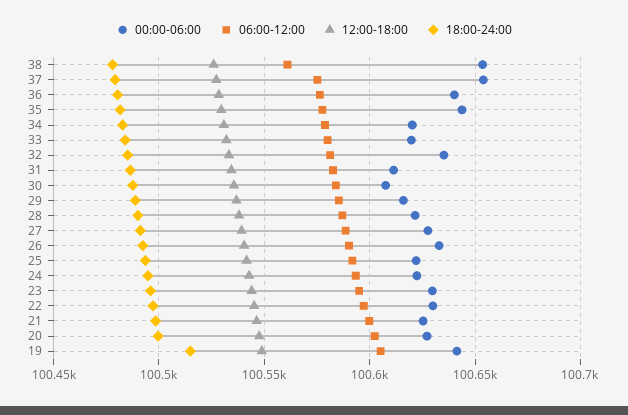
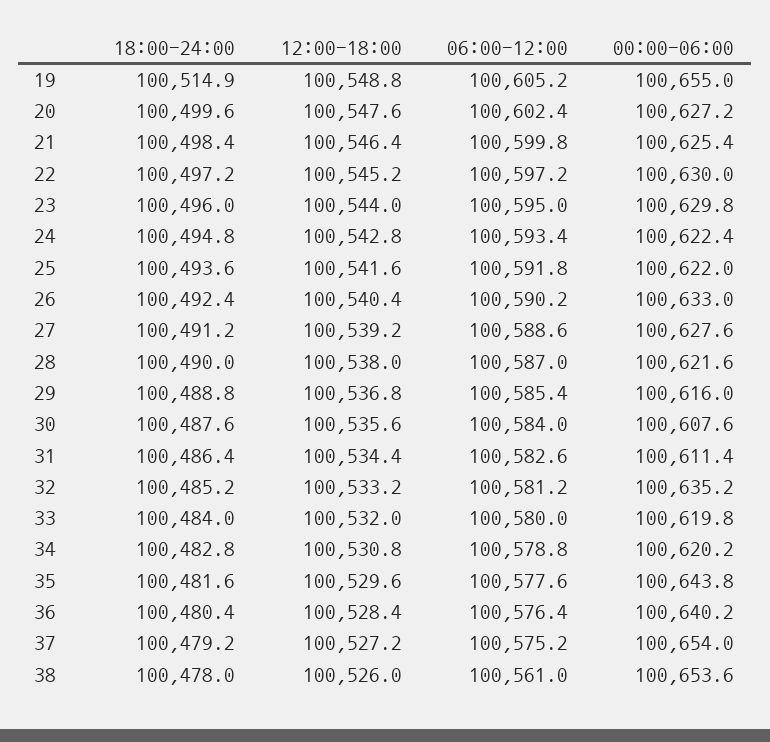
00:00-06:00, 19: 100640 -> 100655

